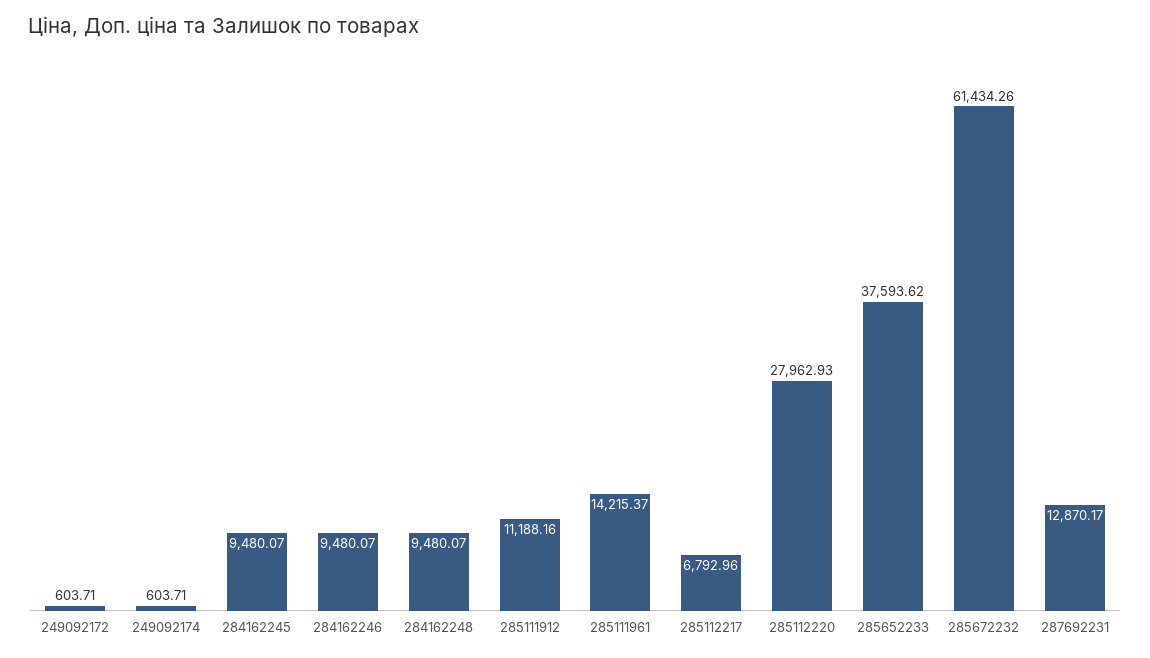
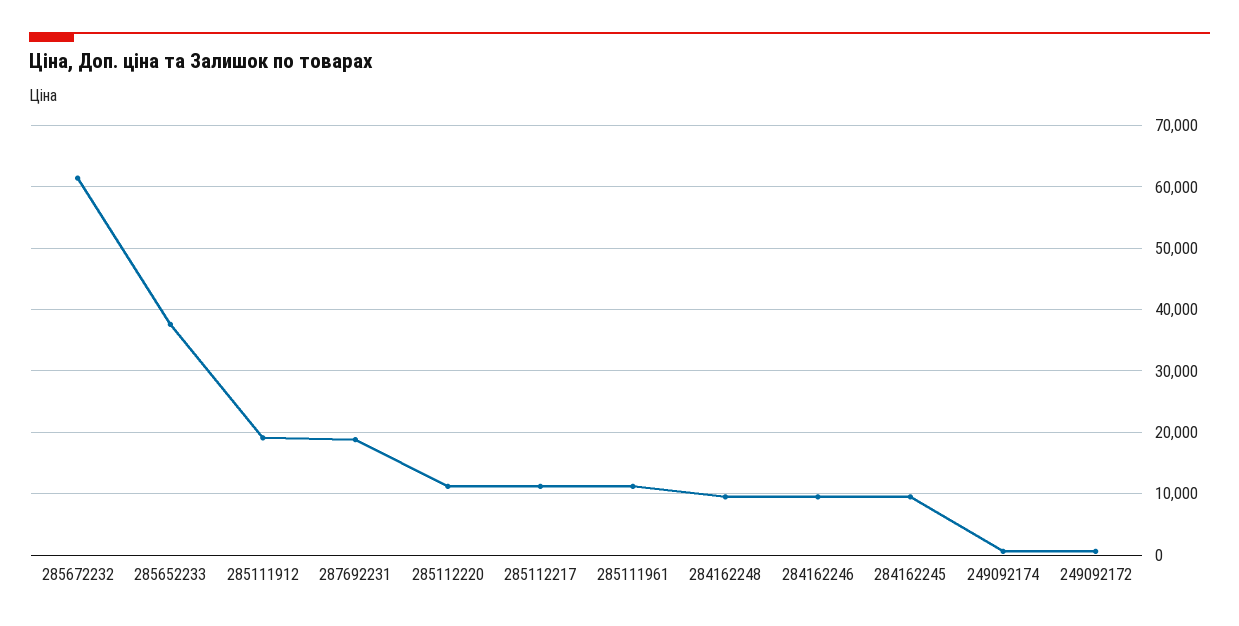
285111912: 11188.16 -> 19000
285111961: 14215.37 -> 11000
285112217: 6792.96 -> 11000
285112220: 27962.93 -> 11000
287692231: 12870.17 -> 19000

